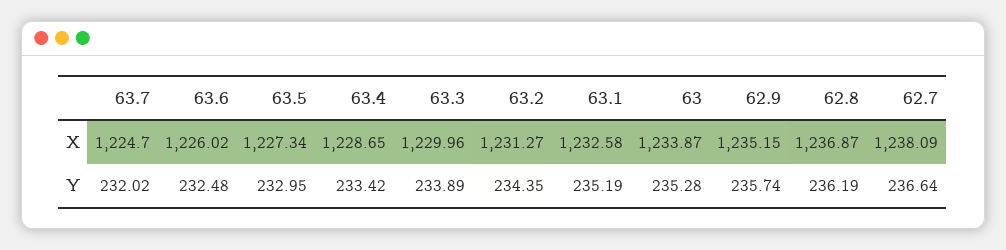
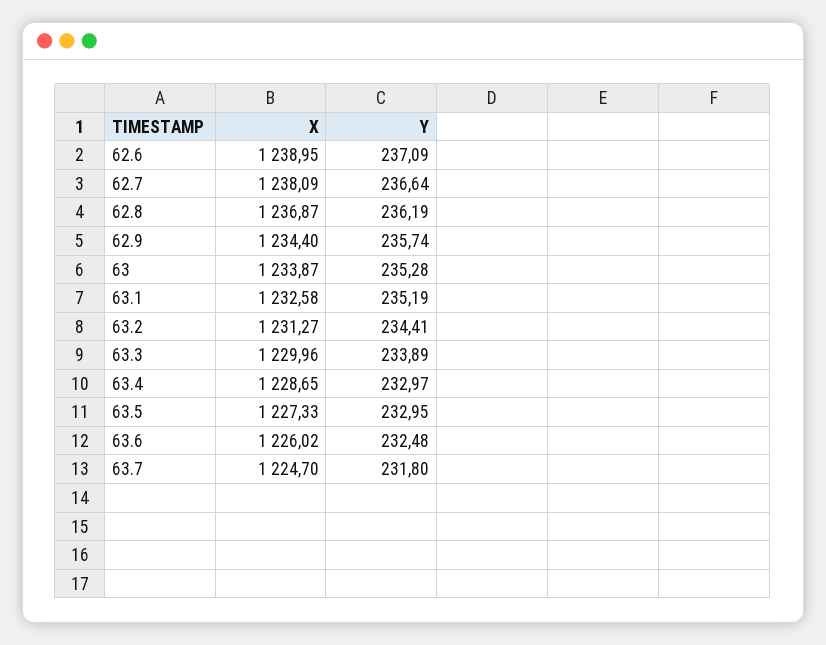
63.5, X: 1227.34 -> 1227.33
62.9, X: 1235.15 -> 1234.4
63.7, Y: 232.02 -> 231.8
63.4, Y: 233.42 -> 232.97
63.2, Y: 234.35 -> 234.41
62.6, X: none -> 1238.95
62.6, Y: none -> 237.09

